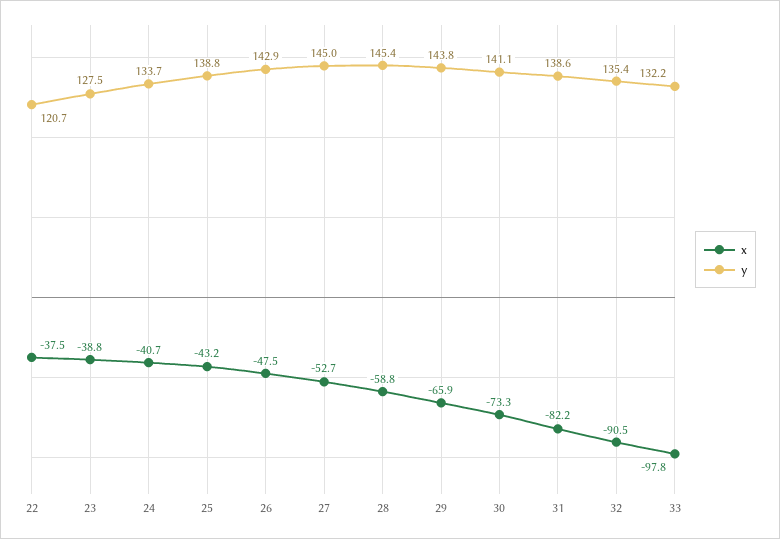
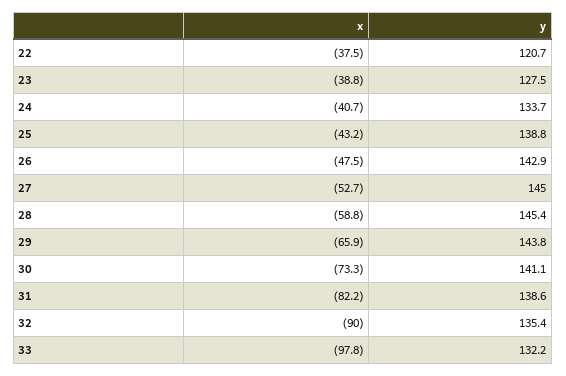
x, 32: -90.5 -> -90

